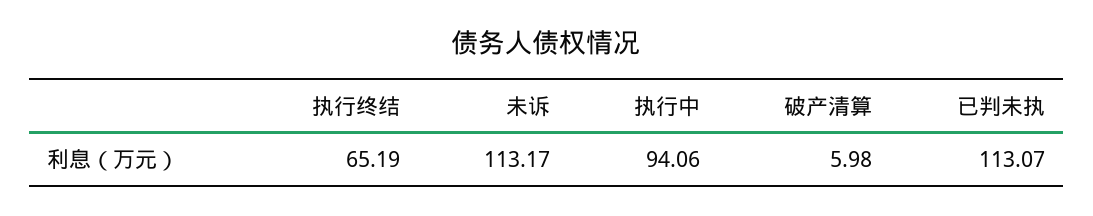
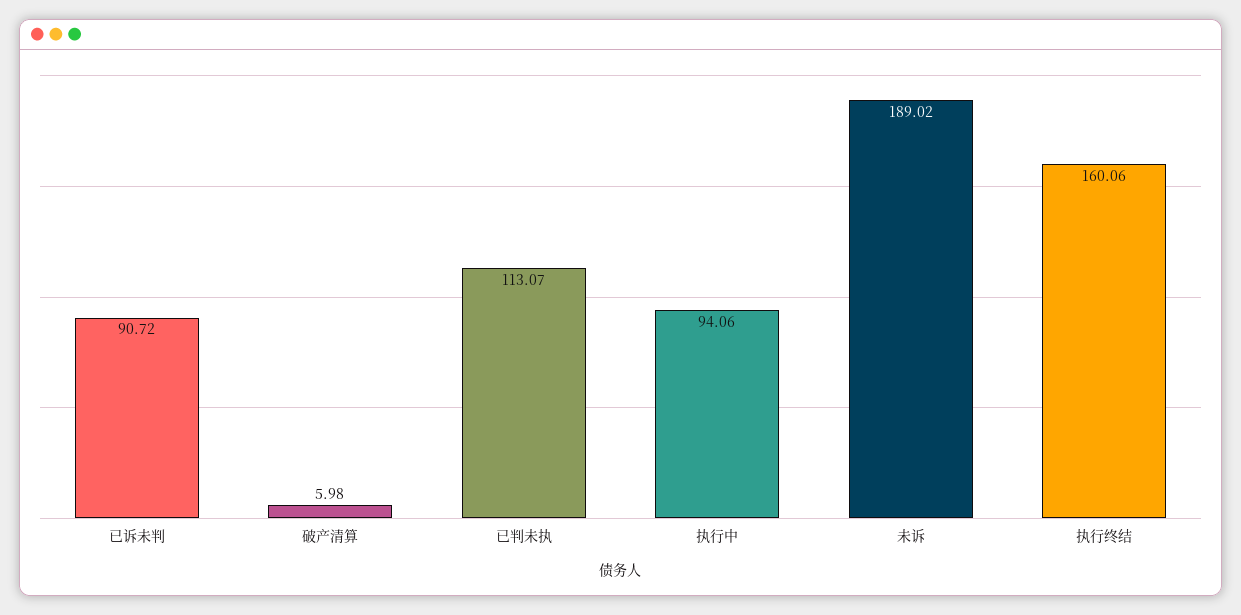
执行终结: 65.19 -> 160.06
未诉: 113.17 -> 189.02
已诉未判: none -> 90.72

